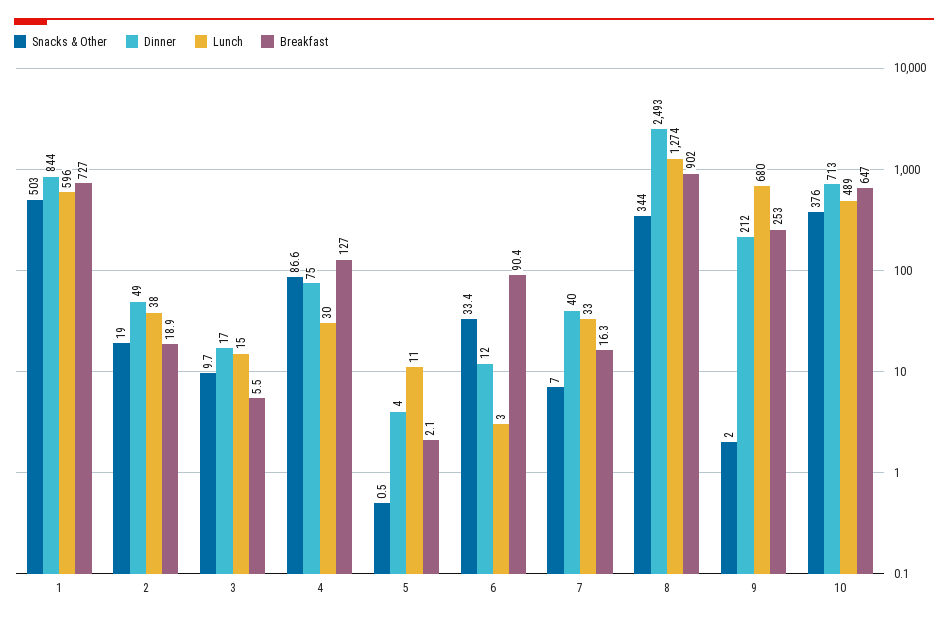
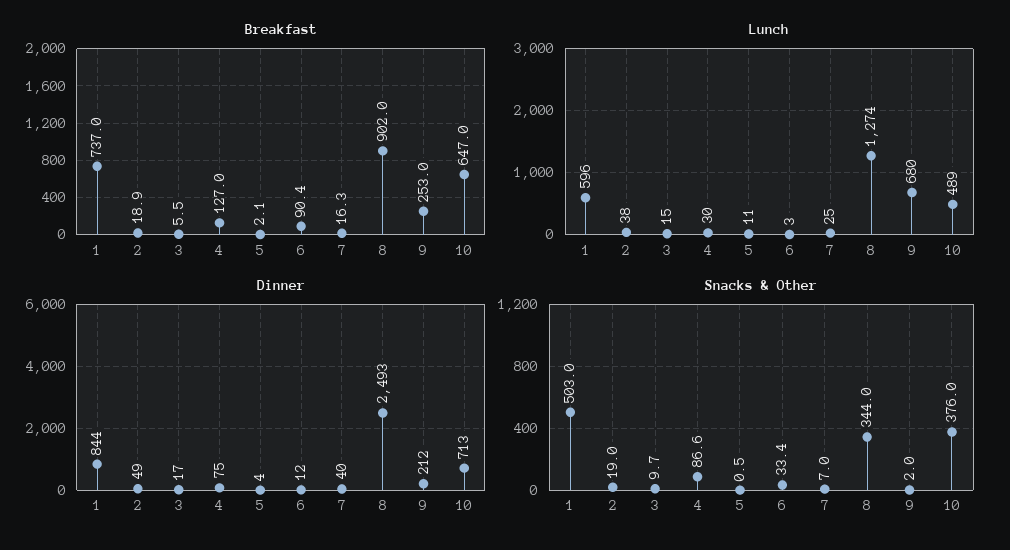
Breakfast, 1: 727 -> 737
Lunch, 7: 33 -> 25

